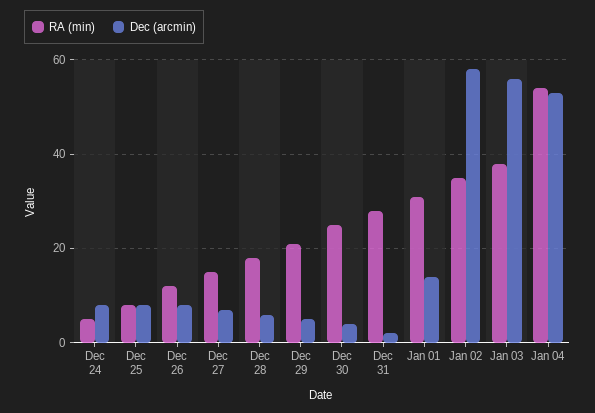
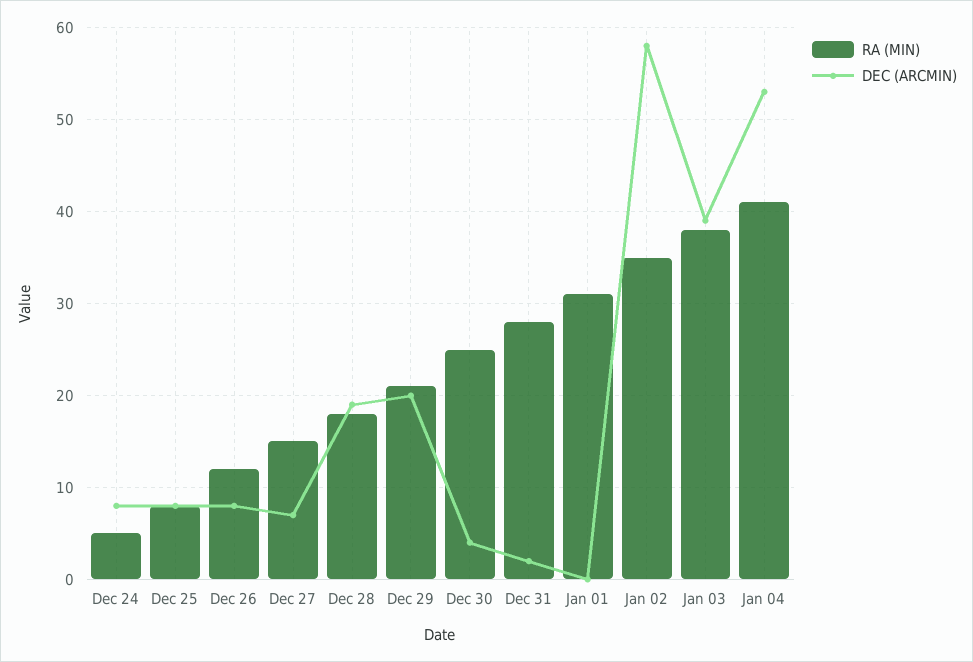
Dec (arcmin), Dec 28: 5 -> 19
Dec (arcmin), Dec 29: 5 -> 20
Dec (arcmin), Jan 01: 15 -> 0
Dec (arcmin), Jan 03: 55 -> 39
RA (min), Jan 04: 55 -> 41

